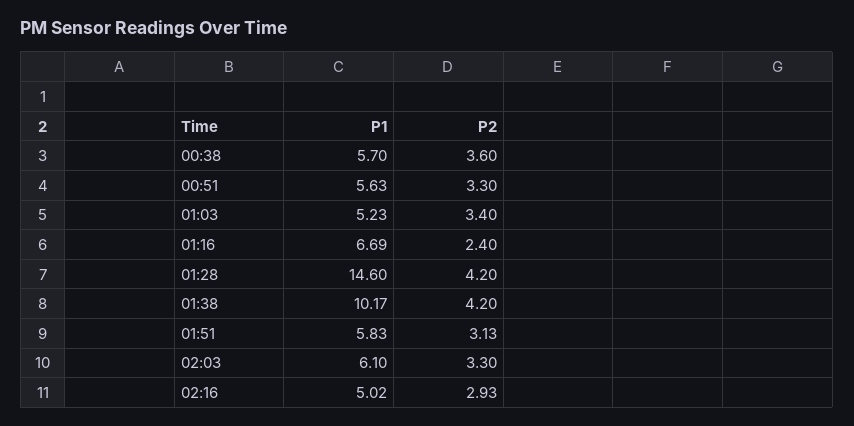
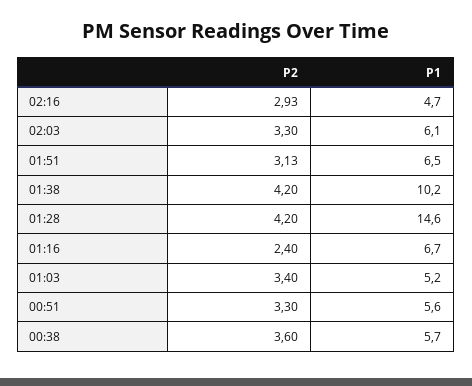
P1, 01:51: 5.83 -> 6.5
P1, 02:16: 5.02 -> 4.7

